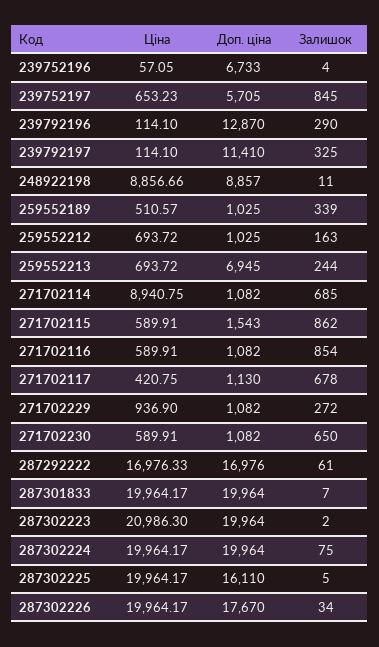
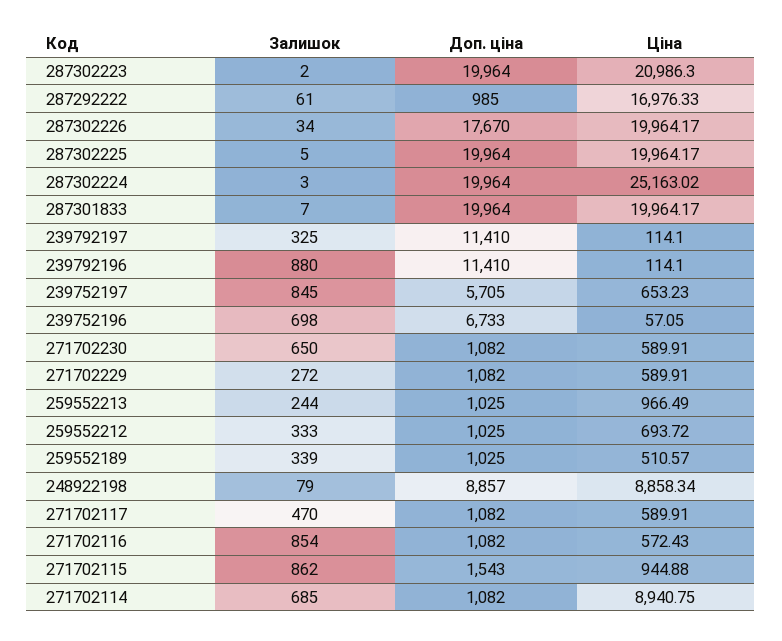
Залишок, 239752196: 4 -> 698
Доп. ціна, 239792196: 12870 -> 11410
Залишок, 239792196: 290 -> 880
Ціна, 248922198: 8856.66 -> 8858.34
Залишок, 248922198: 11 -> 79
Залишок, 259552212: 163 -> 333
Ціна, 259552213: 693.72 -> 966.49
Доп. ціна, 259552213: 6945 -> 1025
Ціна, 271702115: 589.91 -> 944.88
Ціна, 271702116: 589.91 -> 572.43
Ціна, 271702117: 420.75 -> 589.91
Доп. ціна, 271702117: 1130 -> 1082
Залишок, 271702117: 678 -> 470
Ціна, 271702229: 936.9 -> 589.91
Доп. ціна, 287292222: 16976 -> 985
Ціна, 287302224: 19964.17 -> 25163.02
Залишок, 287302224: 75 -> 3
Доп. ціна, 287302225: 16110 -> 19964

